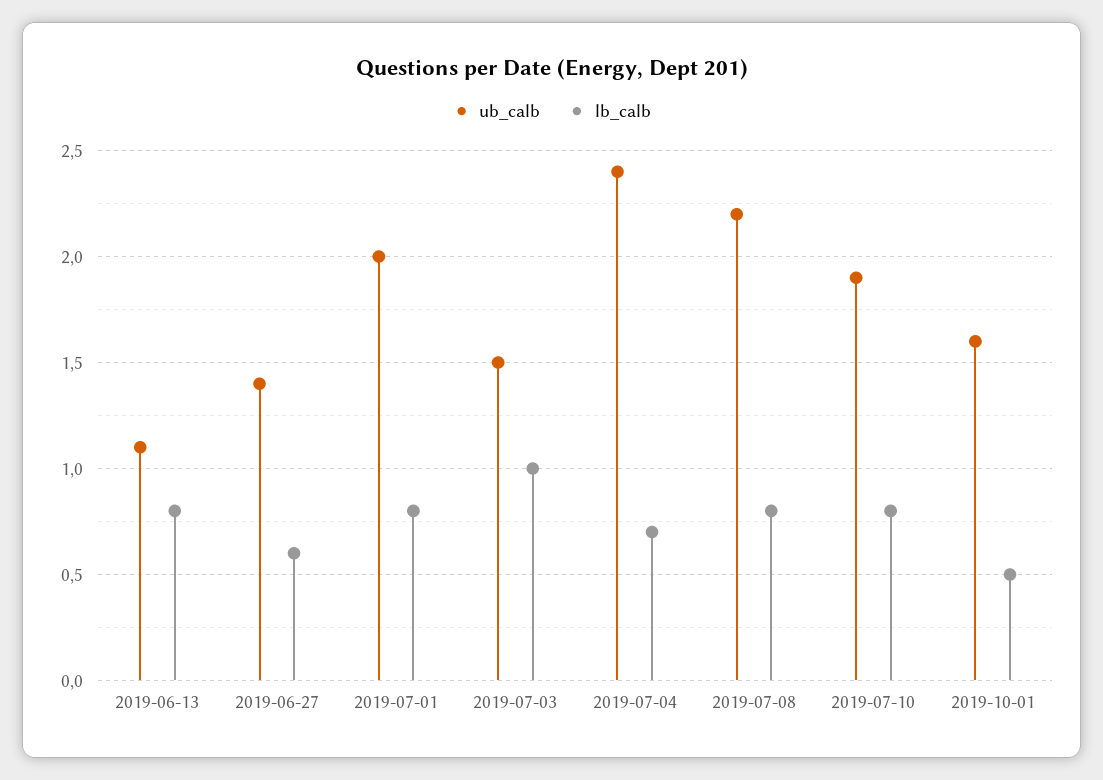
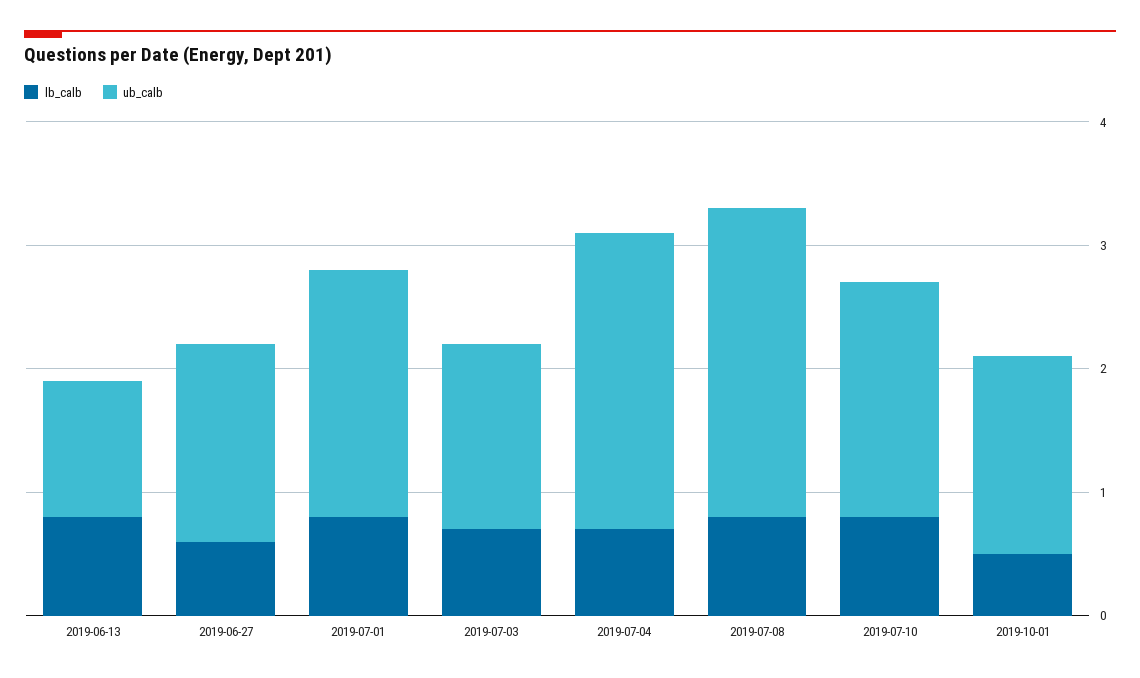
ub_calb, 2019-06-27: 1.4 -> 1.6
lb_calb, 2019-07-03: 1 -> 0.7
ub_calb, 2019-07-08: 2.2 -> 2.5

